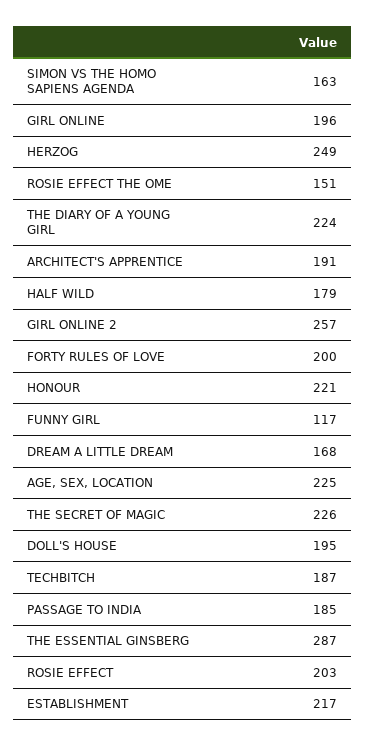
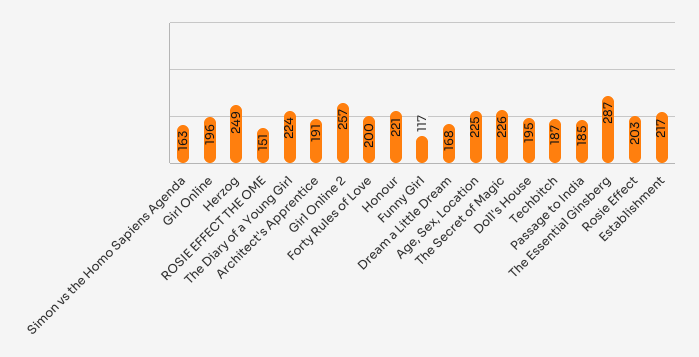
HALF WILD: 179 -> none

